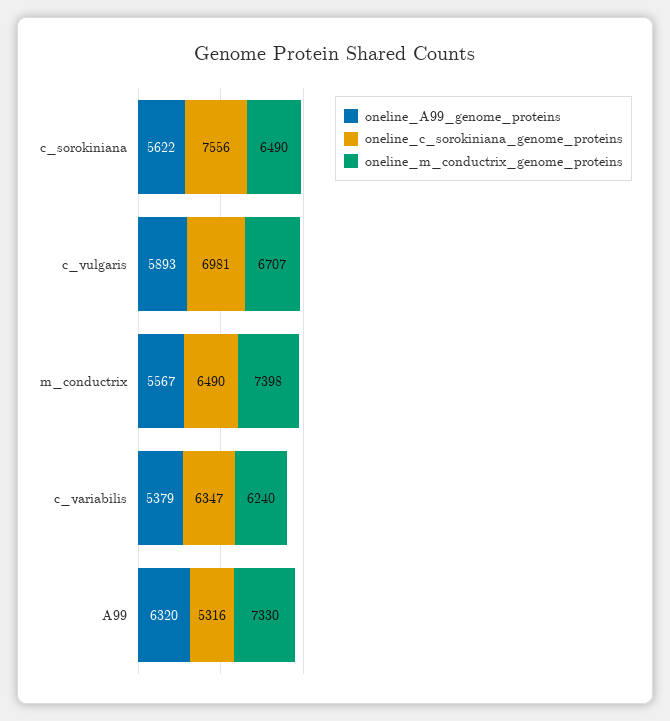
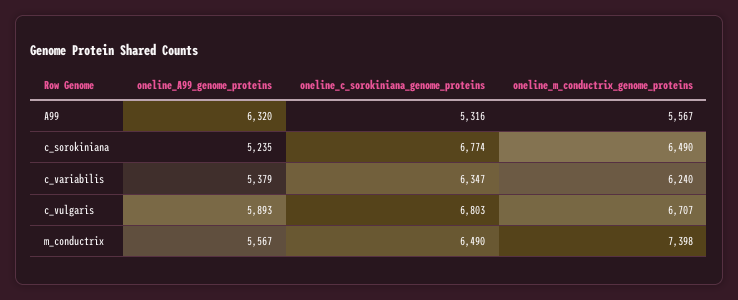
oneline_A99_genome_proteins, c_sorokiniana: 5622 -> 5235
oneline_c_sorokiniana_genome_proteins, c_sorokiniana: 7556 -> 6774
oneline_c_sorokiniana_genome_proteins, c_vulgaris: 6981 -> 6803
oneline_m_conductrix_genome_proteins, A99: 7330 -> 5567

